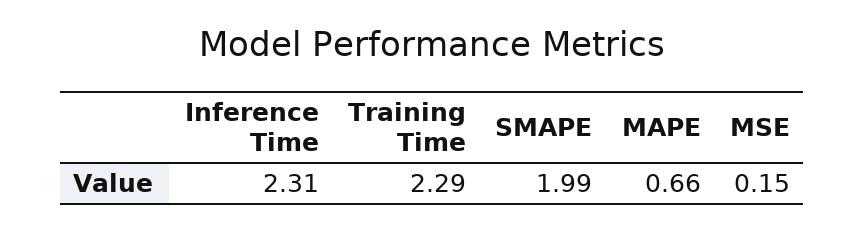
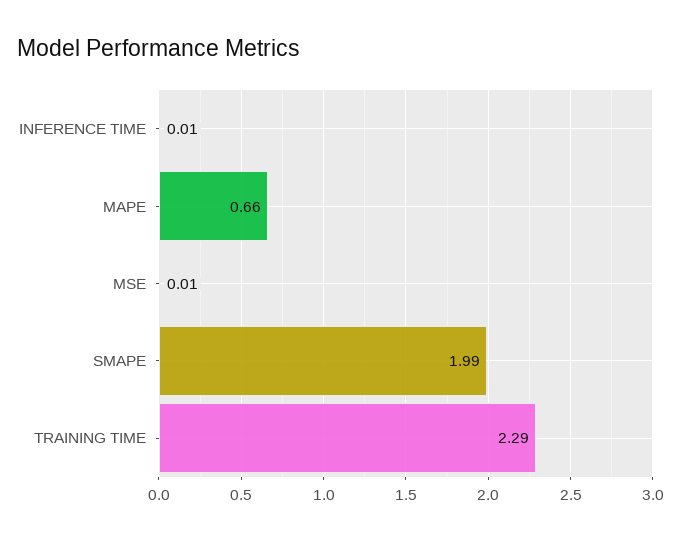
Inference Time: 2.31 -> 0.01
MSE: 0.15 -> 0.01

